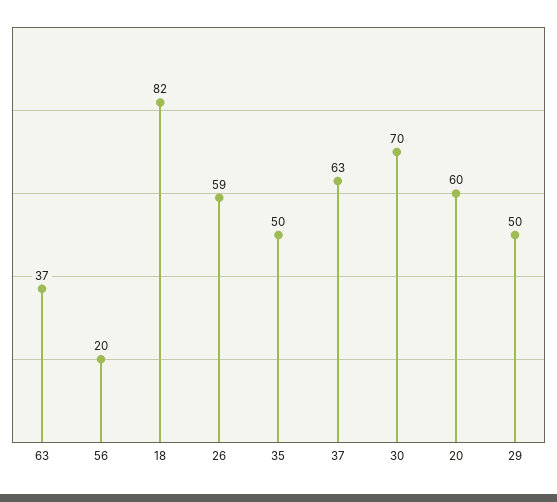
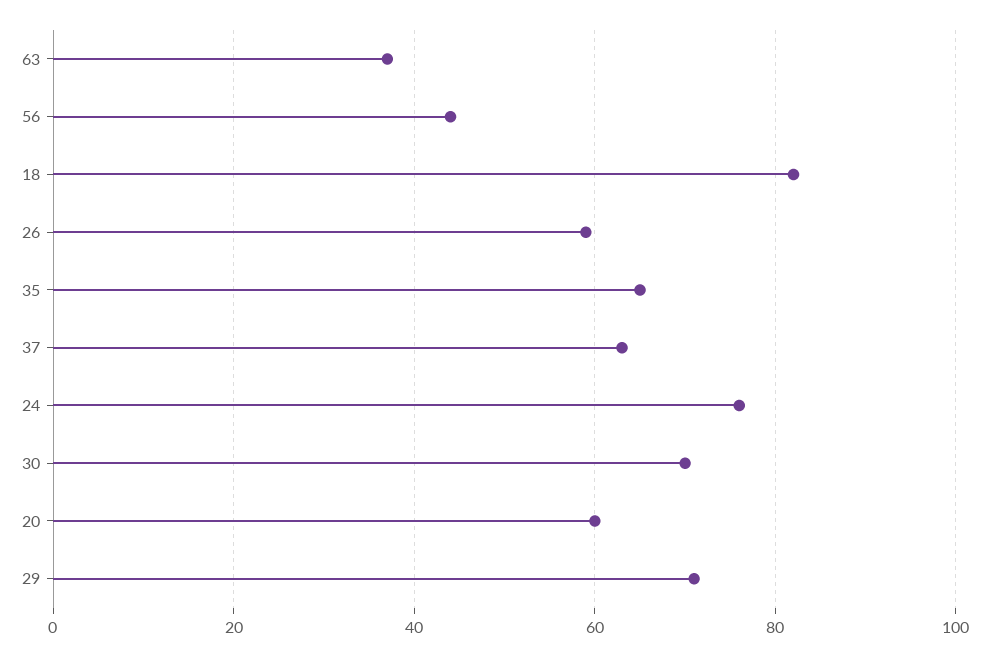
56: 20 -> 45
35: 50 -> 65
29: 50 -> 70
24: none -> 75

